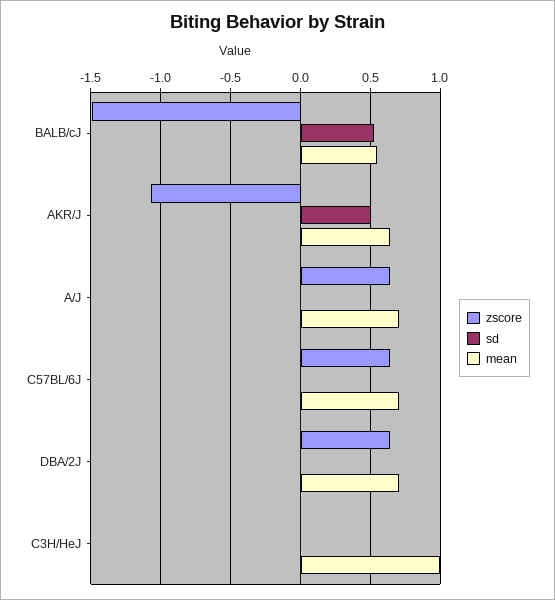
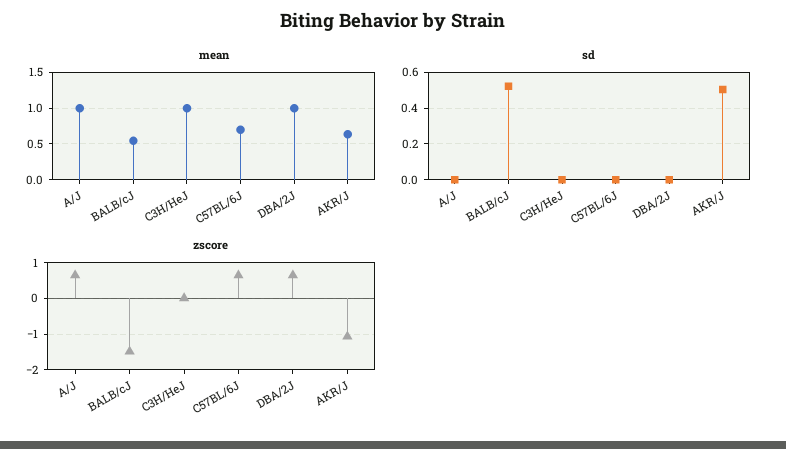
mean, A/J: 0.7 -> 1
mean, DBA/2J: 0.7 -> 1

